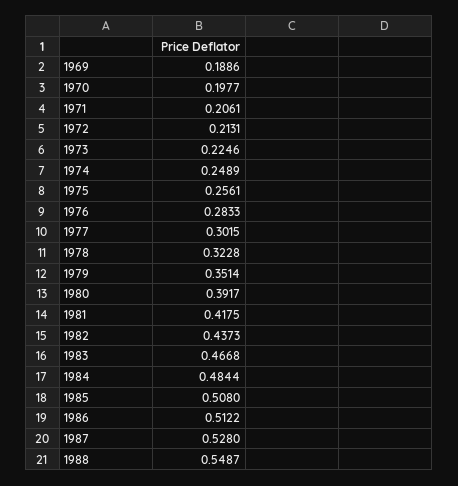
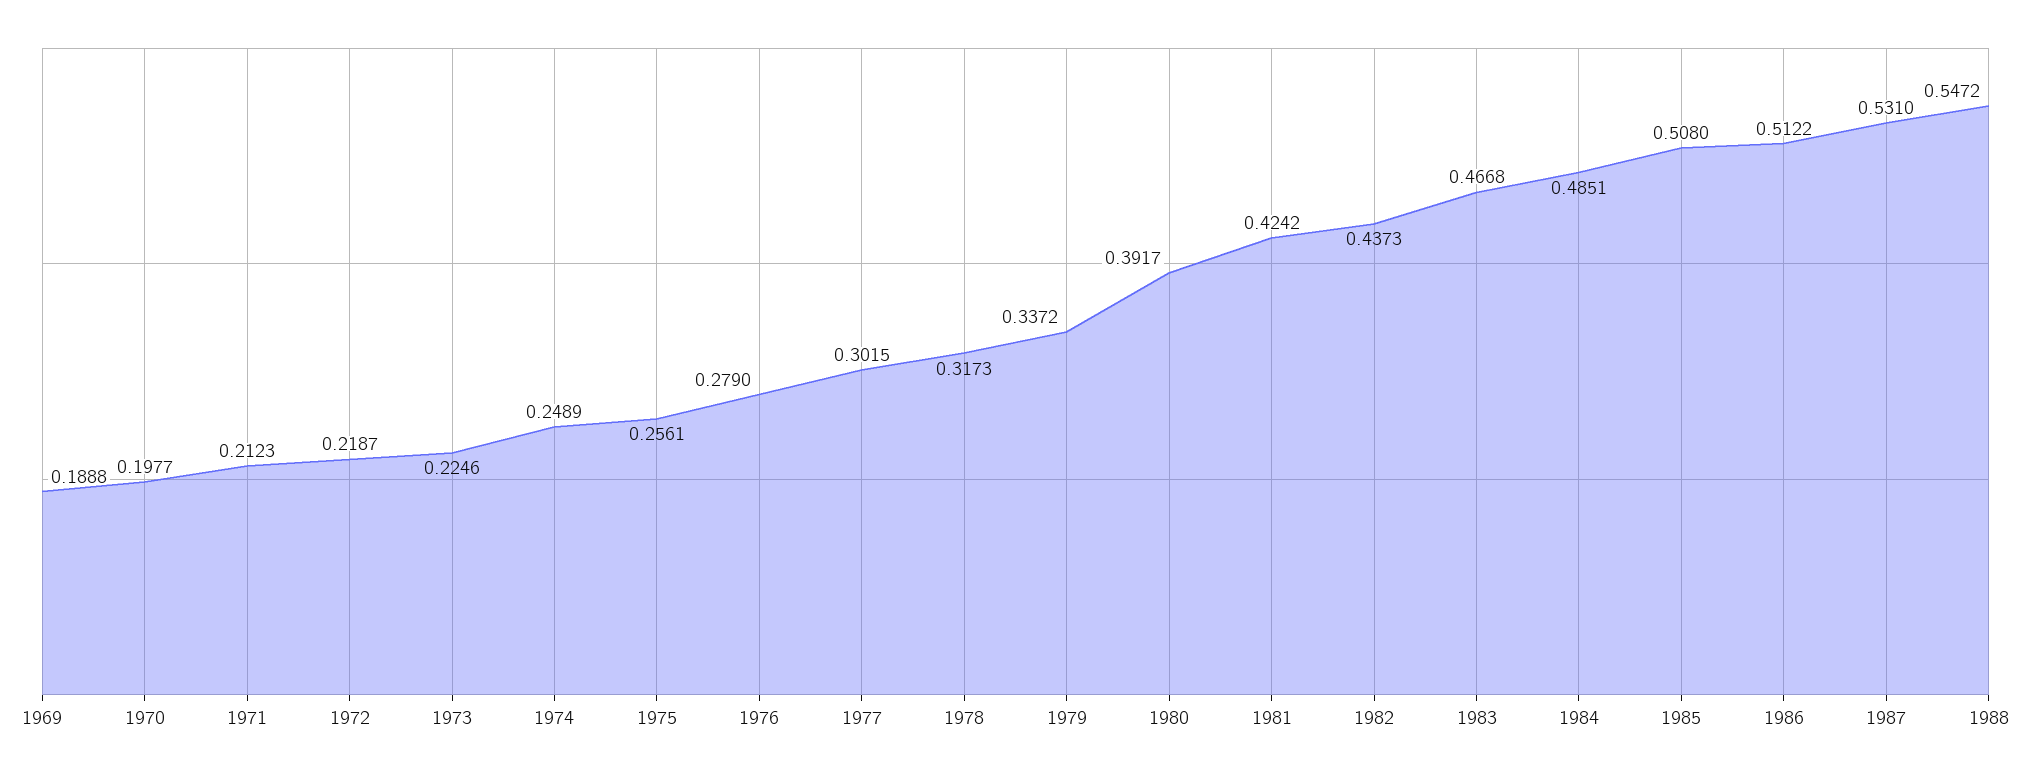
1969: 0.1886 -> 0.1888
1971: 0.2061 -> 0.2123
1972: 0.2131 -> 0.2187
1976: 0.2833 -> 0.279
1978: 0.3228 -> 0.3173
1979: 0.3514 -> 0.3372
1981: 0.4175 -> 0.4242
1984: 0.4844 -> 0.4851
1987: 0.528 -> 0.531
1988: 0.5487 -> 0.5472

